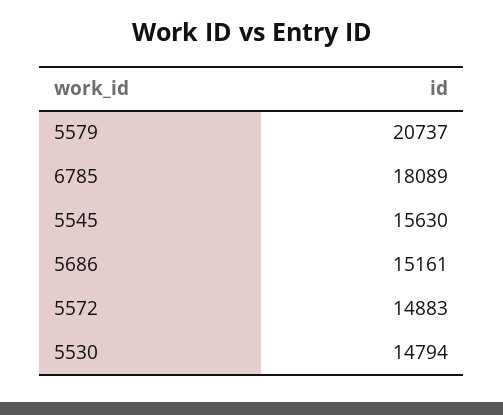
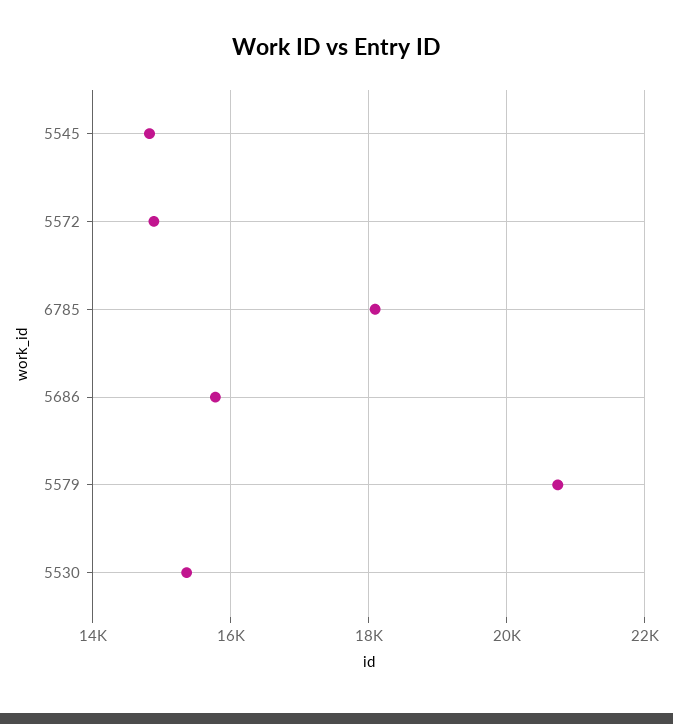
5545: 15630 -> 14800
5686: 15161 -> 15800
5530: 14794 -> 15400

